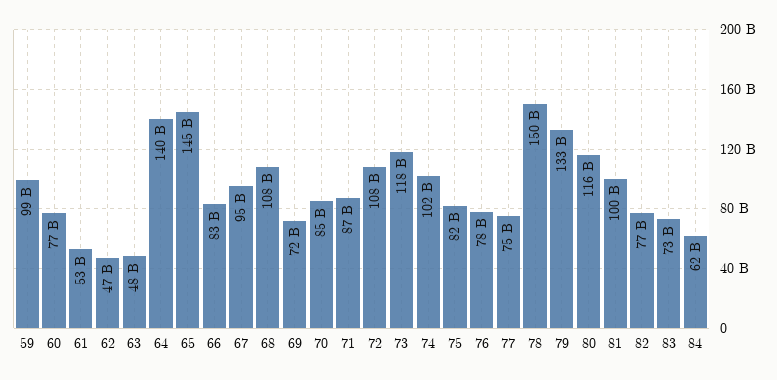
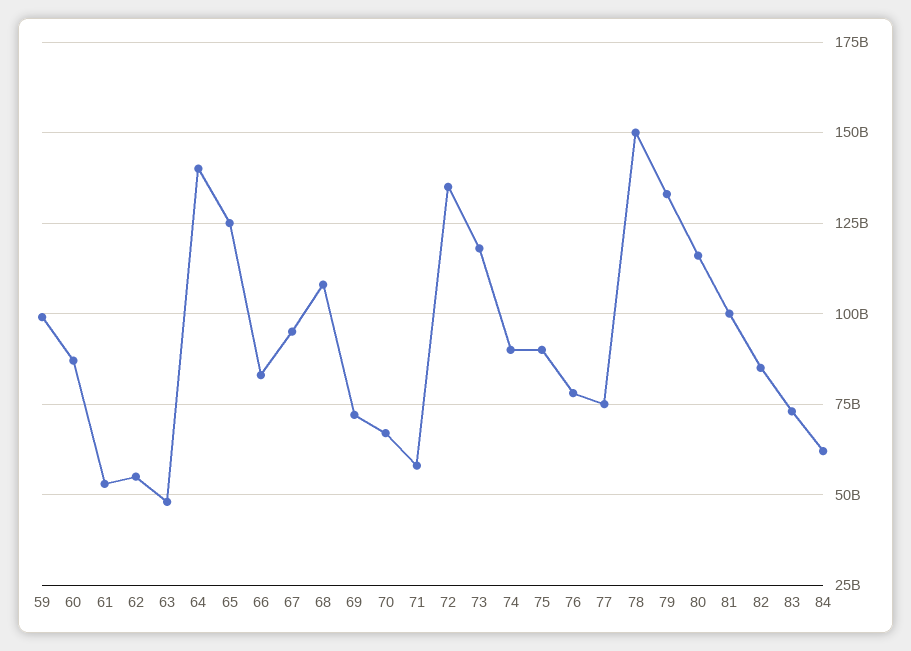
60: 77000000000 -> 87500000000
62: 47000000000 -> 55000000000
65: 145000000000 -> 125000000000
70: 85000000000 -> 67500000000
71: 87000000000 -> 57500000000
72: 108000000000 -> 135000000000
74: 102000000000 -> 90000000000
75: 82000000000 -> 90000000000
82: 77000000000 -> 85000000000

